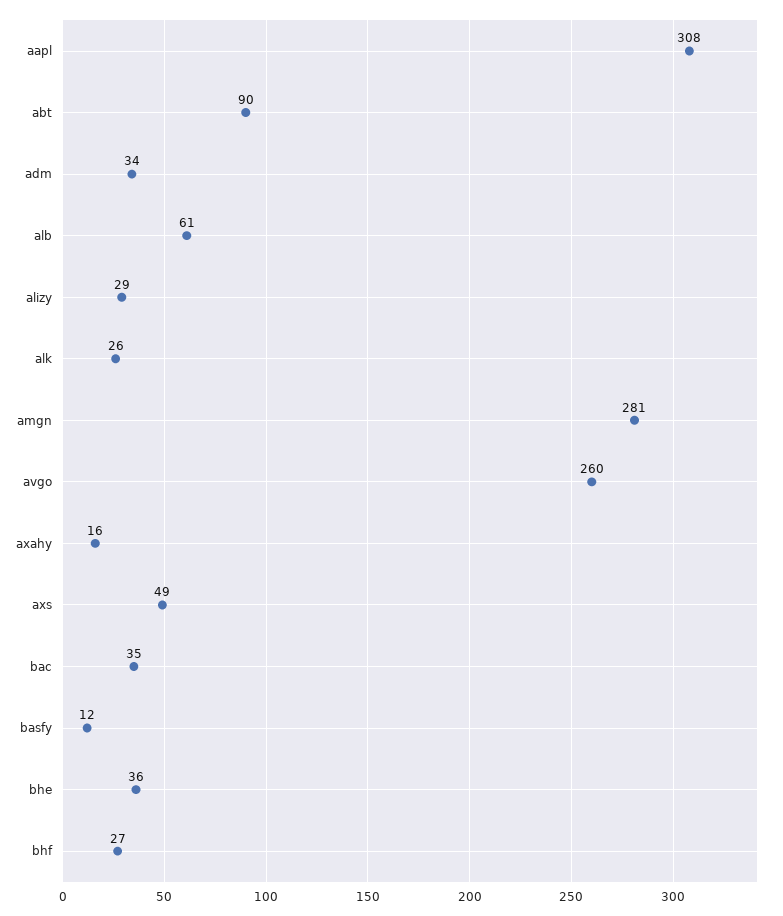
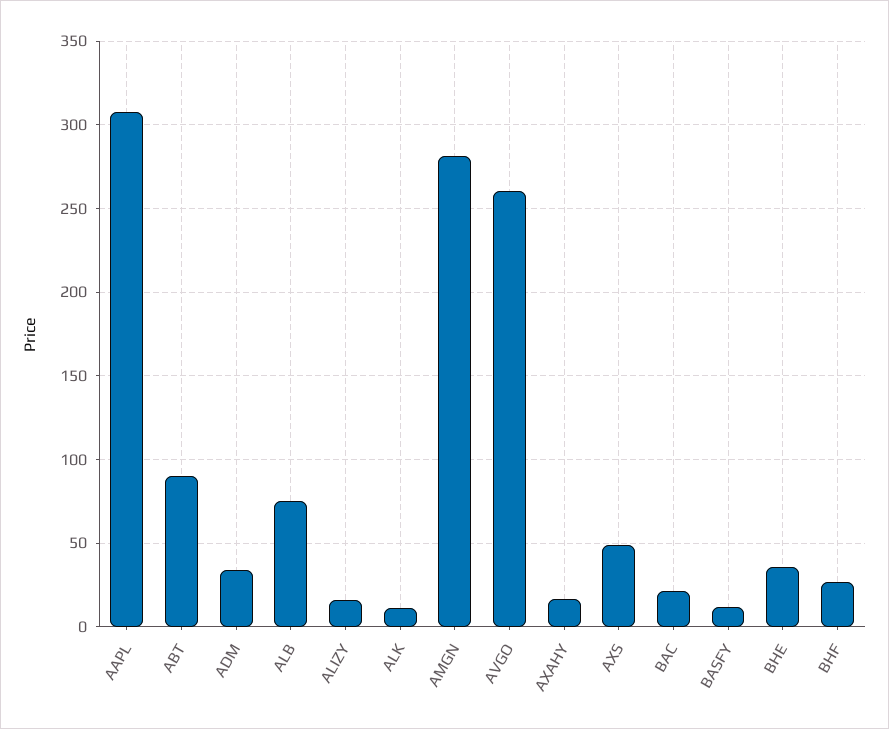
alb: 61 -> 75
alizy: 29 -> 15
alk: 26 -> 10
bac: 35 -> 20

